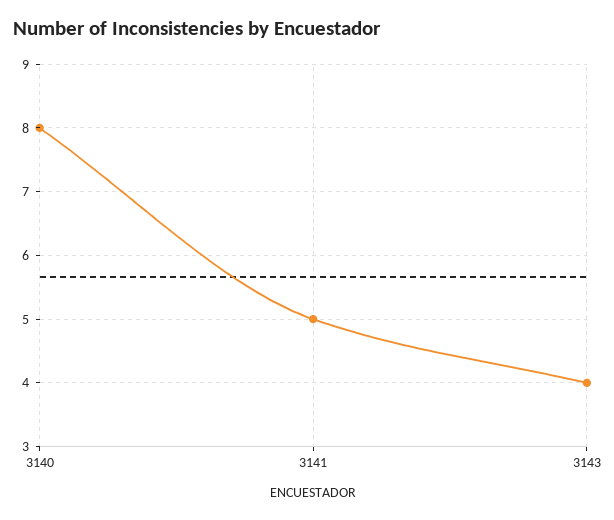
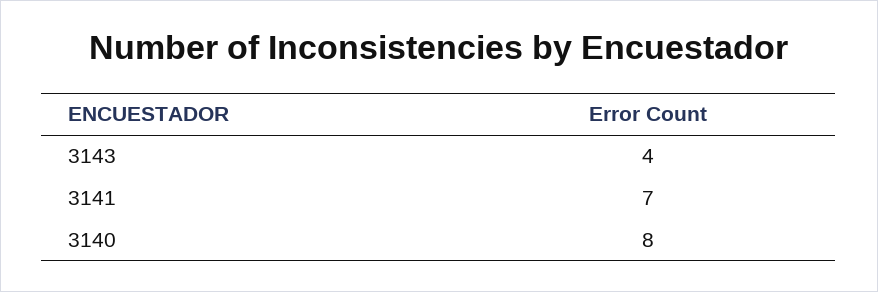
3141: 5 -> 7

